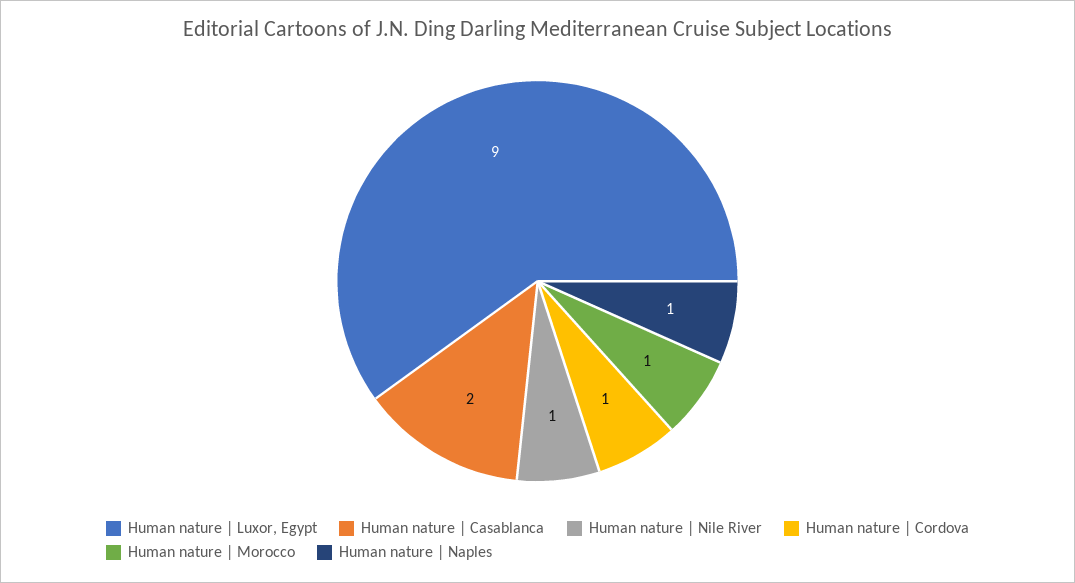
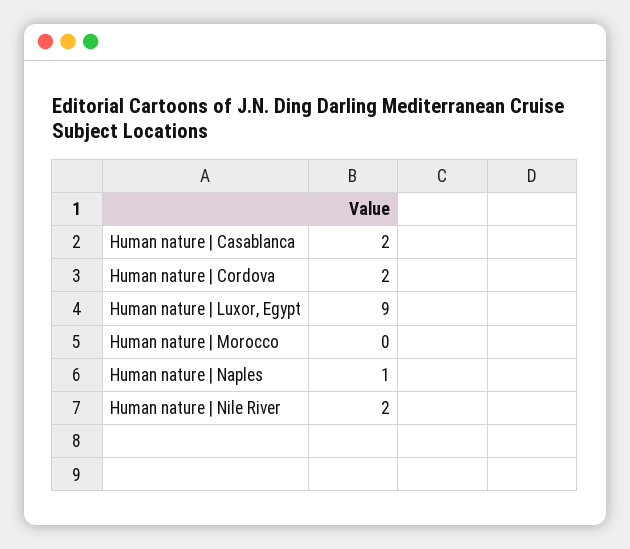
Human nature | Nile River: 1 -> 2
Human nature | Cordova: 1 -> 2
Human nature | Morocco: 1 -> 0

